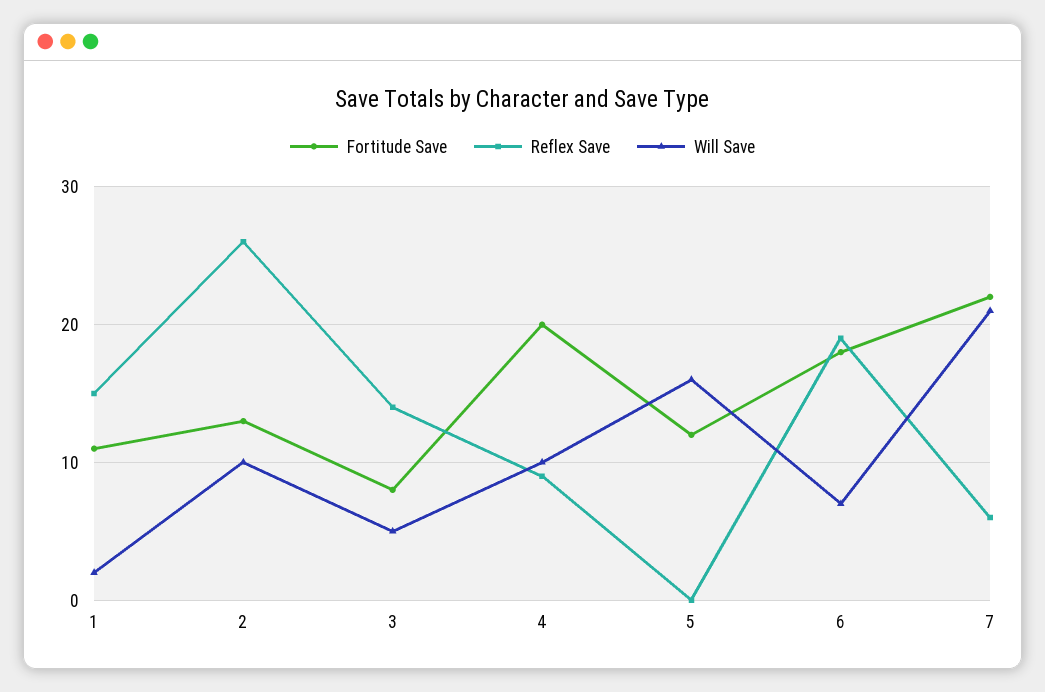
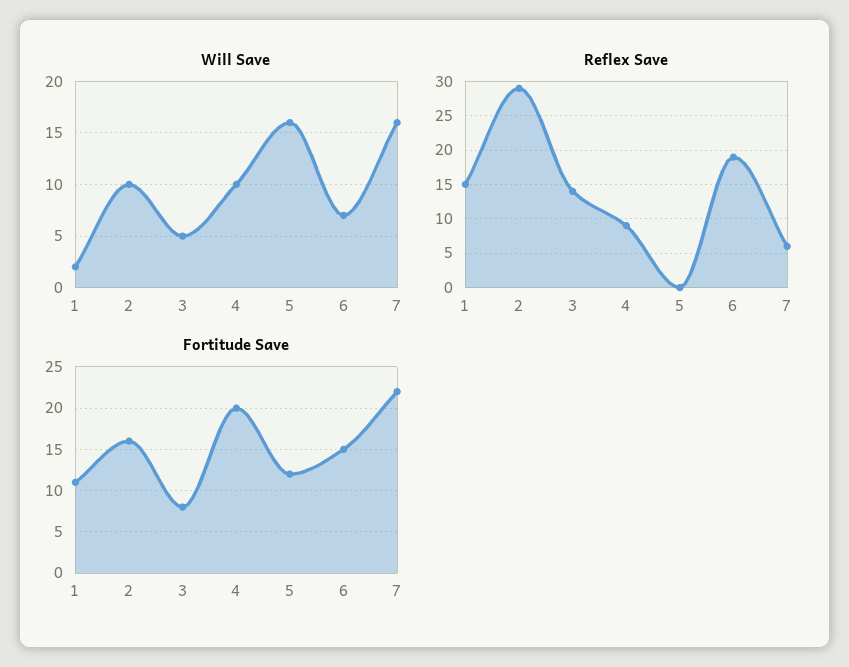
Fortitude Save, 2: 13 -> 16
Reflex Save, 2: 26 -> 29
Fortitude Save, 6: 18 -> 15
Will Save, 7: 21 -> 16

